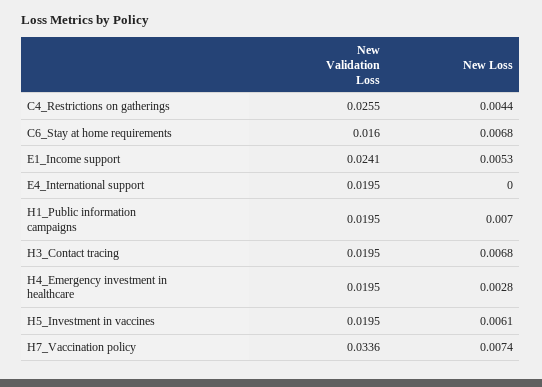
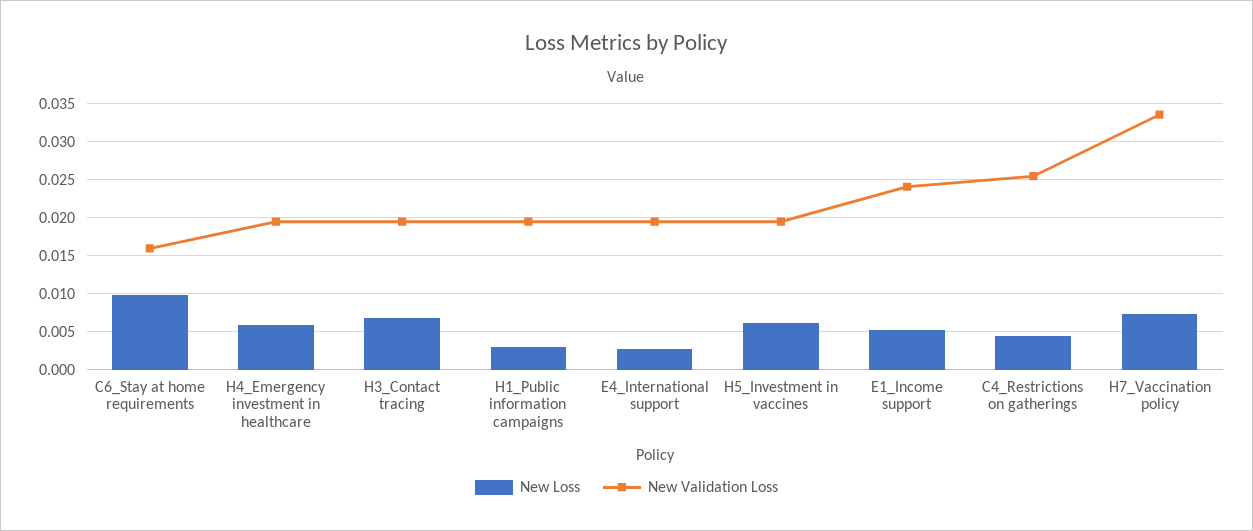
New Loss, C6_Stay at home requirements: 0.0068 -> 0.01
New Loss, E4_International support: 0 -> 0.003
New Loss, H1_Public information campaigns: 0.007 -> 0.003
New Loss, H4_Emergency investment in healthcare: 0.0028 -> 0.006

